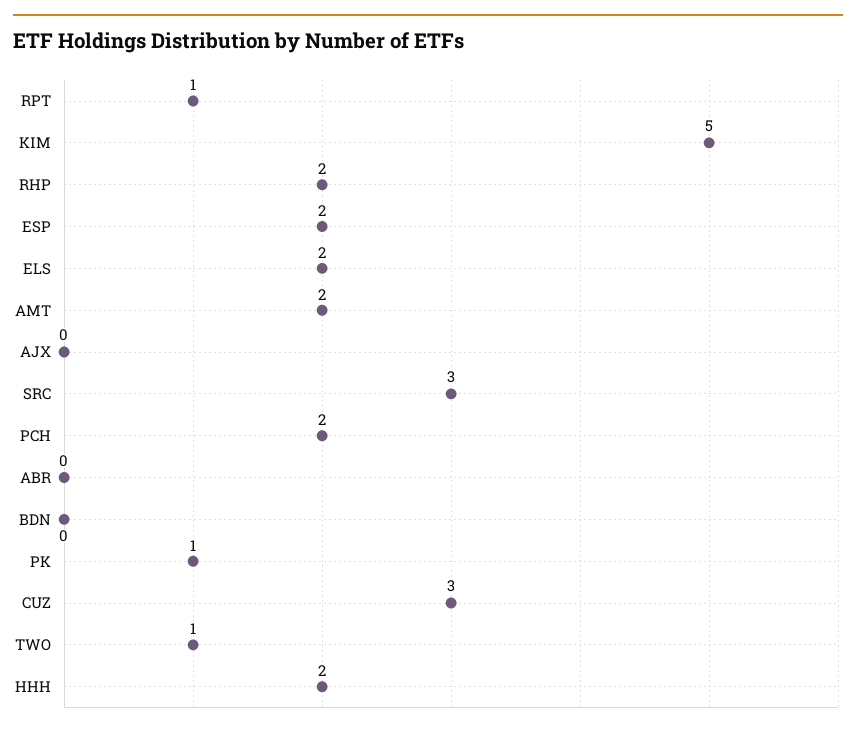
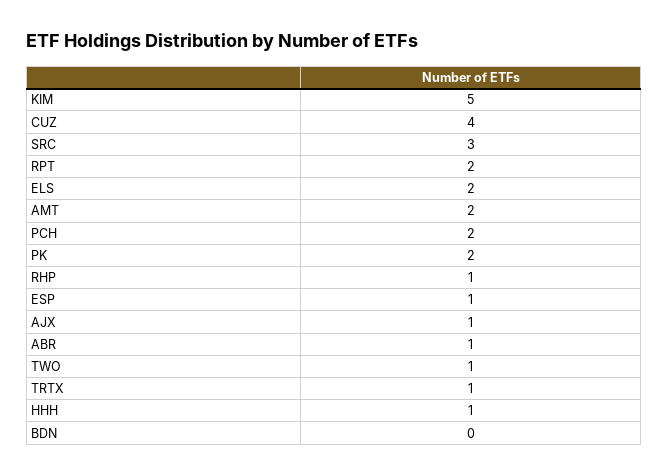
RPT: 1 -> 2
RHP: 2 -> 1
ESP: 2 -> 1
AJX: 0 -> 1
ABR: 0 -> 1
PK: 1 -> 2
CUZ: 3 -> 4
HHH: 2 -> 1
TRTX: none -> 1

